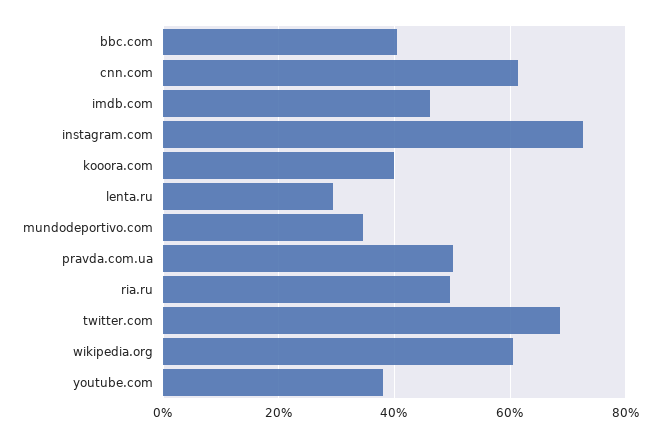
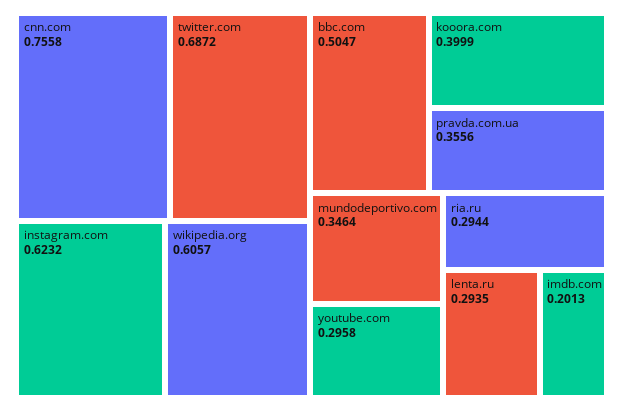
bbc.com: 0.4 -> 0.5047
cnn.com: 0.62 -> 0.7558
imdb.com: 0.46 -> 0.2013
instagram.com: 0.72 -> 0.6232
pravda.com.ua: 0.5 -> 0.3556
ria.ru: 0.5 -> 0.2944
youtube.com: 0.38 -> 0.2958

